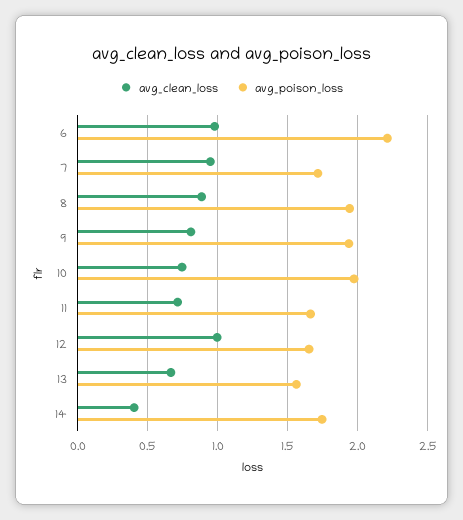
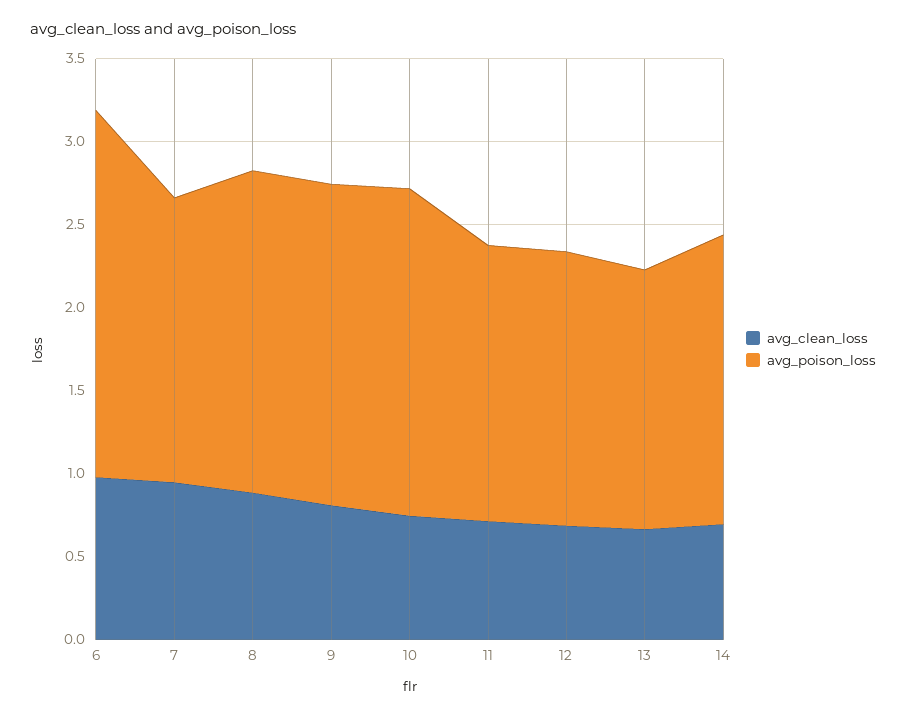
avg_clean_loss, 12: 1 -> 0.7
avg_clean_loss, 14: 0.4 -> 0.7

